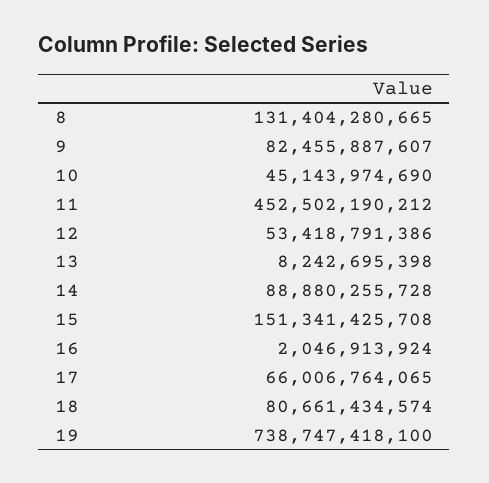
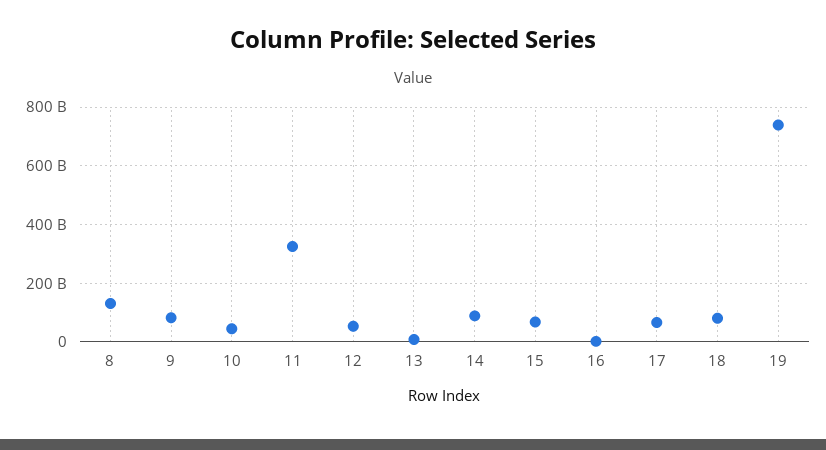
11: 452502190212 -> 325000000000
15: 151341425708 -> 75000000000

